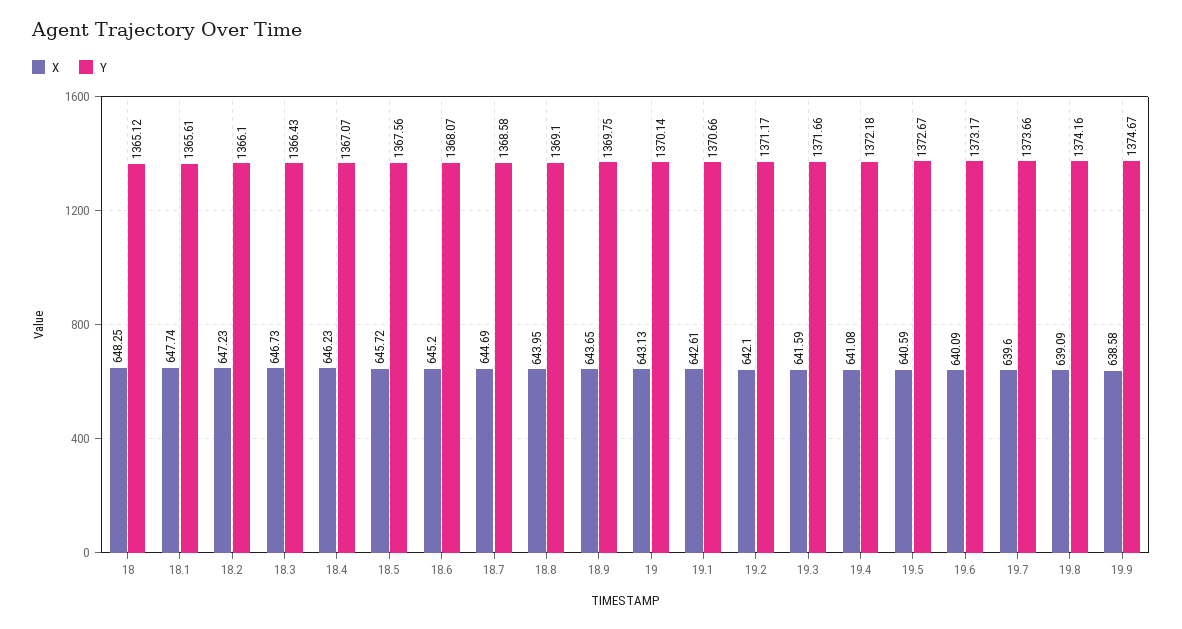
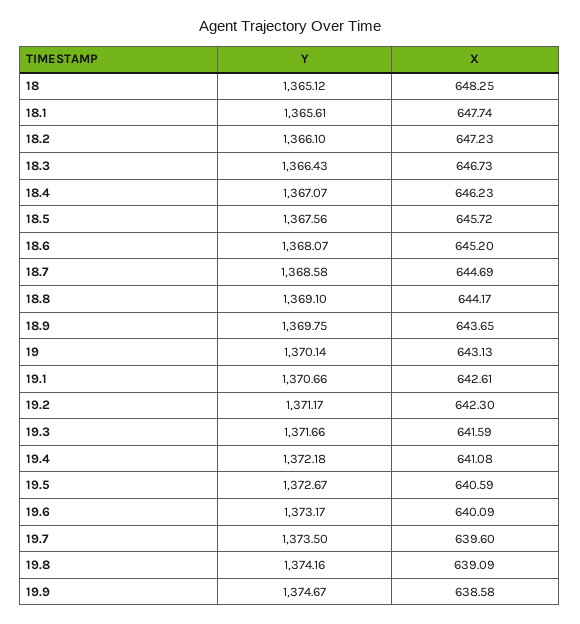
X, 18.8: 643.95 -> 644.17
X, 19.2: 642.1 -> 642.3
Y, 19.7: 1373.66 -> 1373.5

